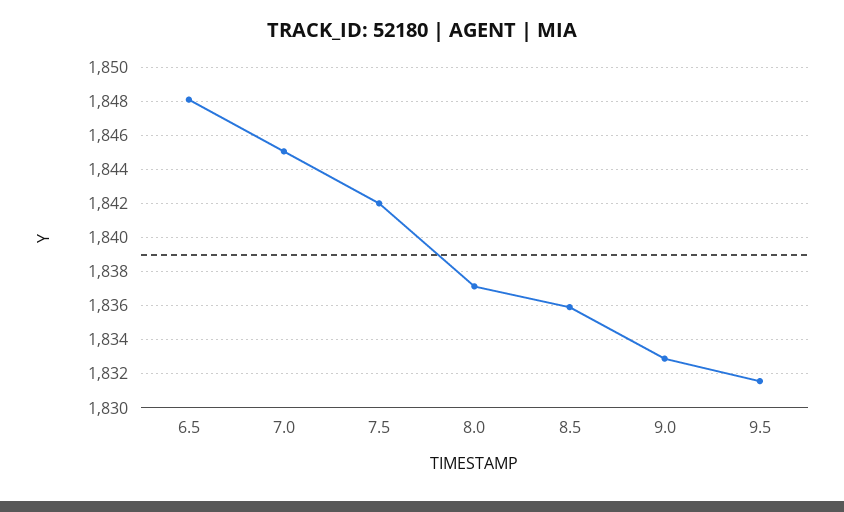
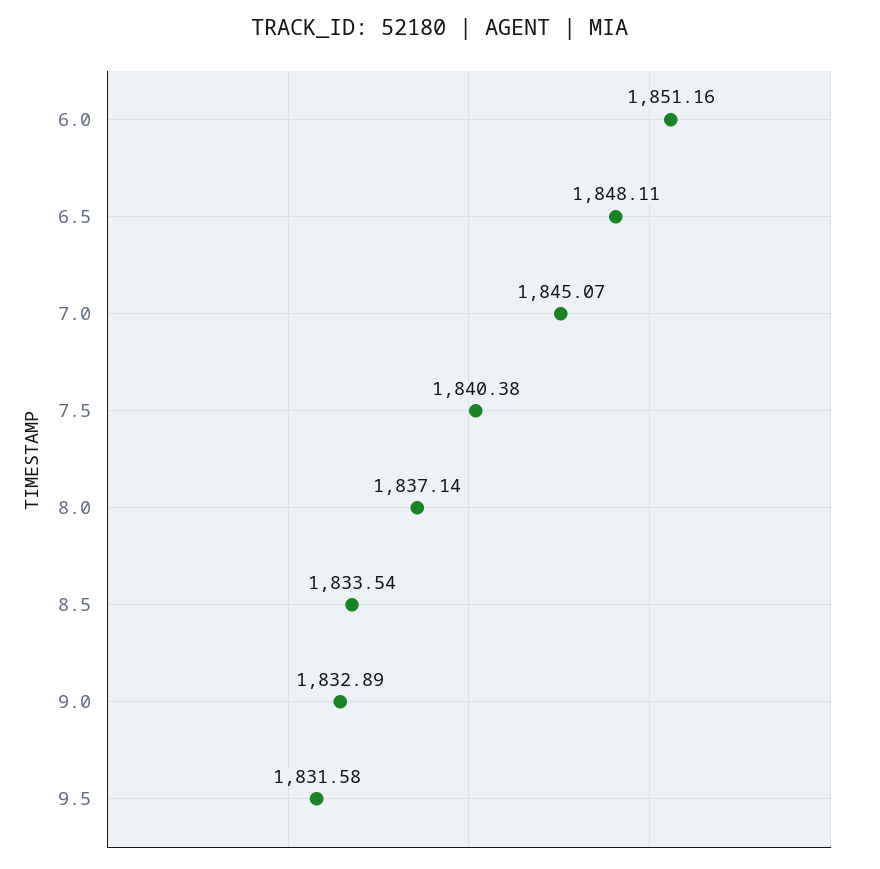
7.5: 1842 -> 1840.38
8.5: 1836 -> 1833.54
6.0: none -> 1851.16

